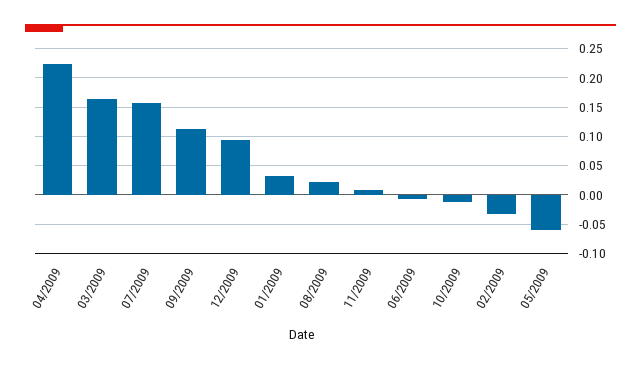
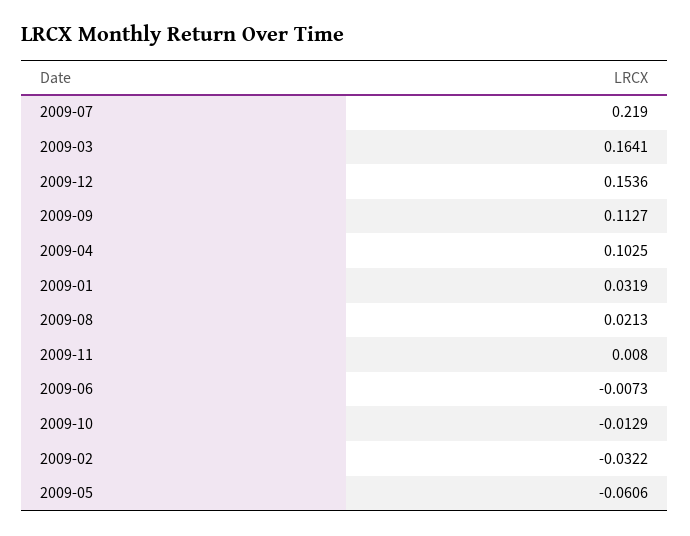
04/2009: 0.225 -> 0.1025
07/2009: 0.15 -> 0.219
12/2009: 0.1 -> 0.1536

